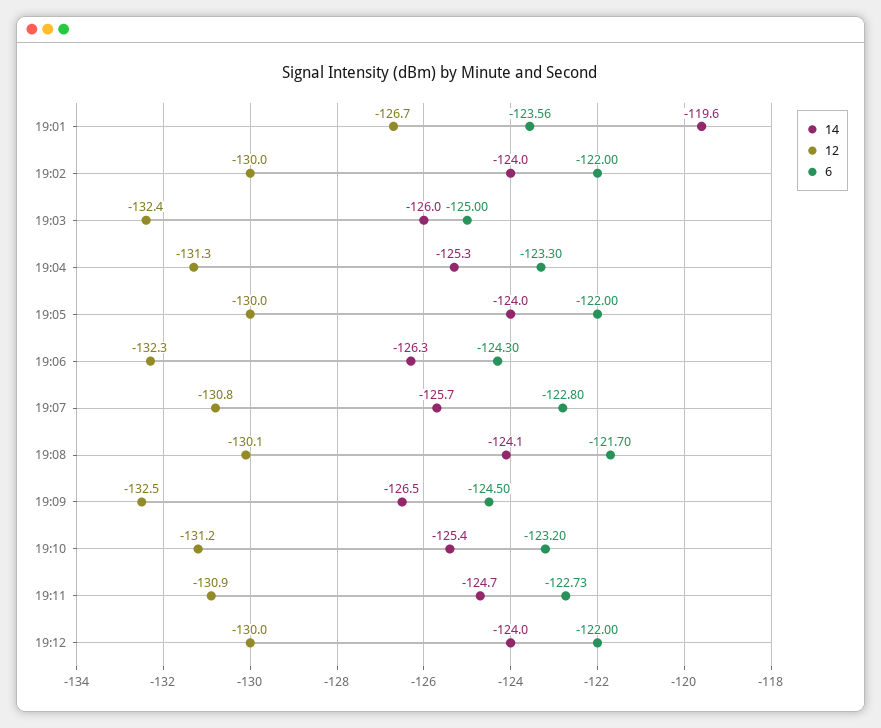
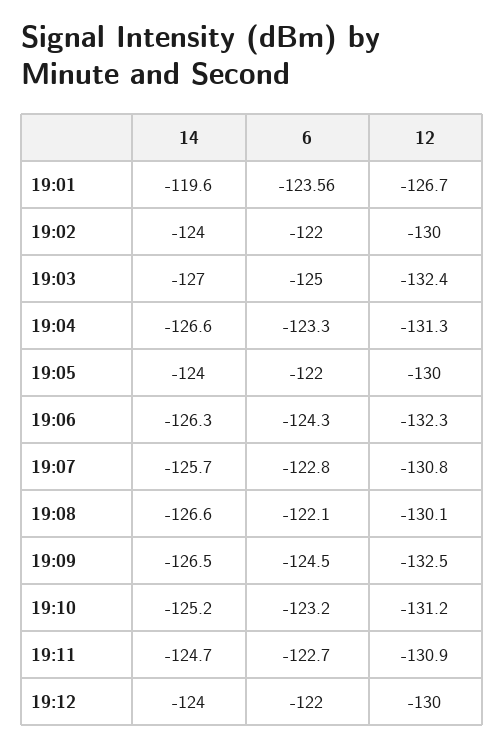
14, 19:03: -126 -> -127
14, 19:04: -125.3 -> -126.6
14, 19:08: -124.1 -> -126.6
6, 19:08: -121.7 -> -122.1
14, 19:10: -125.4 -> -125.2
6, 19:11: -122.73 -> -122.7

